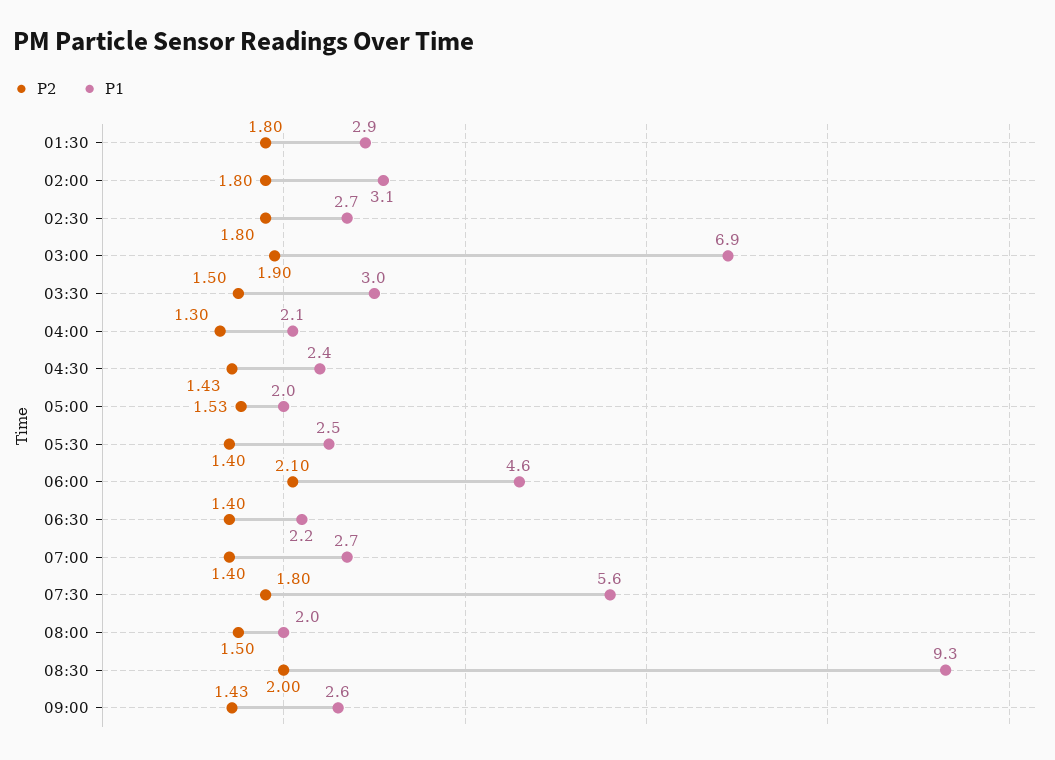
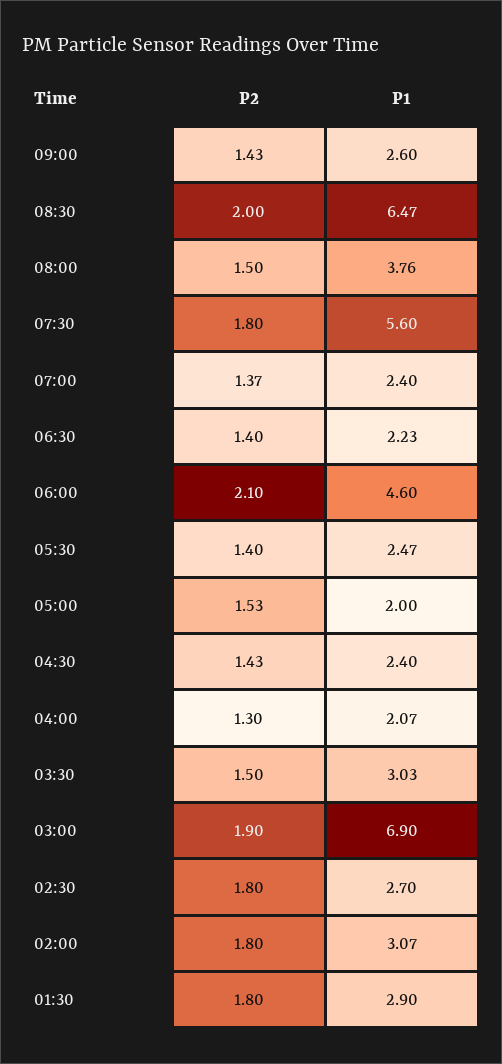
P2, 07:00: 1.4 -> 1.37
P1, 07:00: 2.7 -> 2.4
P1, 08:00: 2 -> 3.76
P1, 08:30: 9.3 -> 6.47

